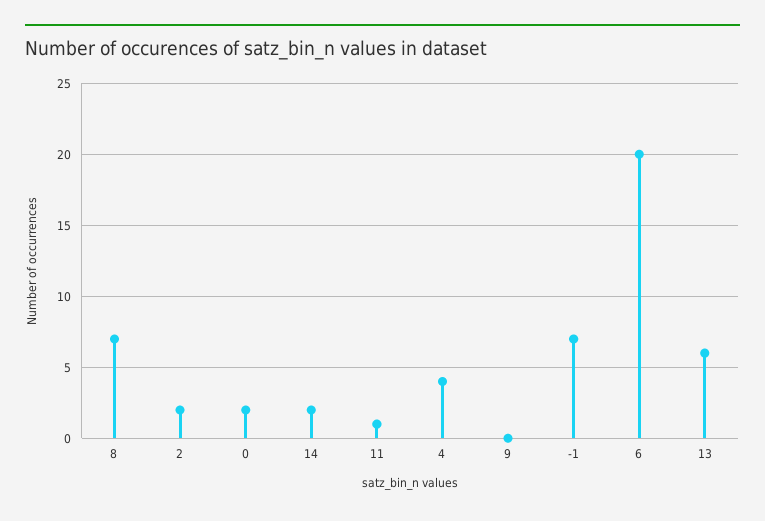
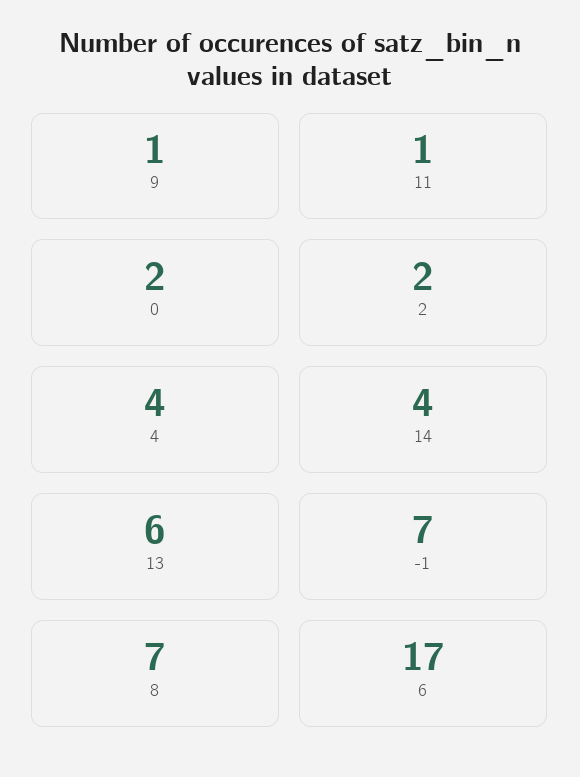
14: 2 -> 4
9: 0 -> 1
6: 20 -> 17

